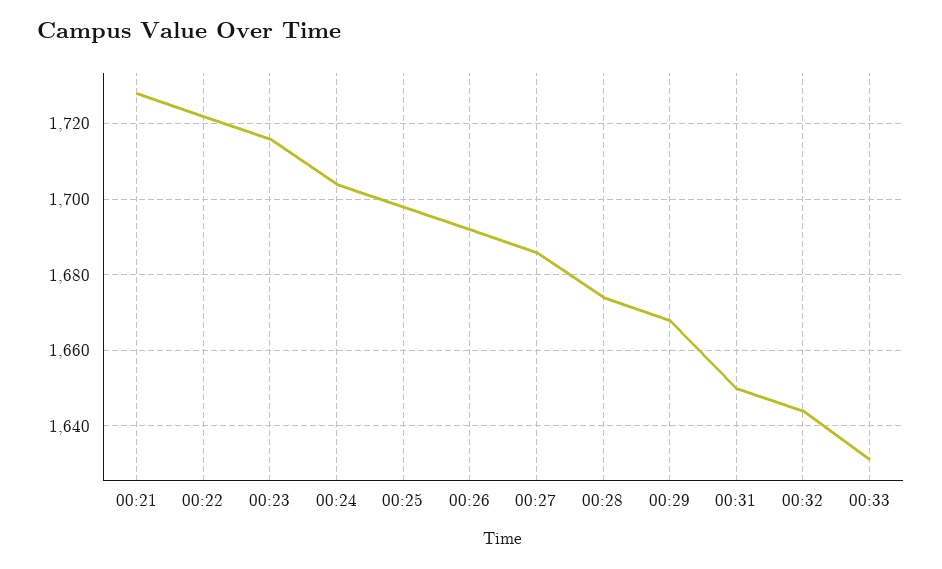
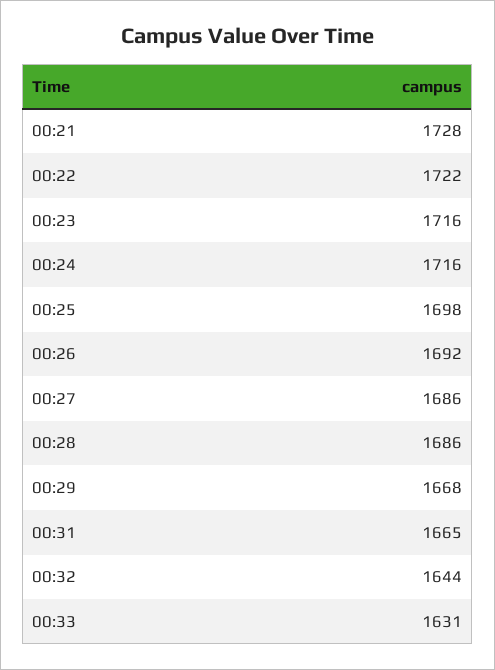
00:24: 1705 -> 1716
00:28: 1675 -> 1686
00:31: 1650 -> 1665

